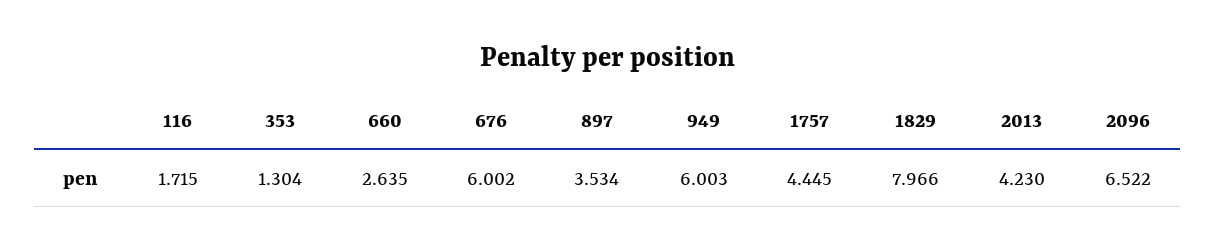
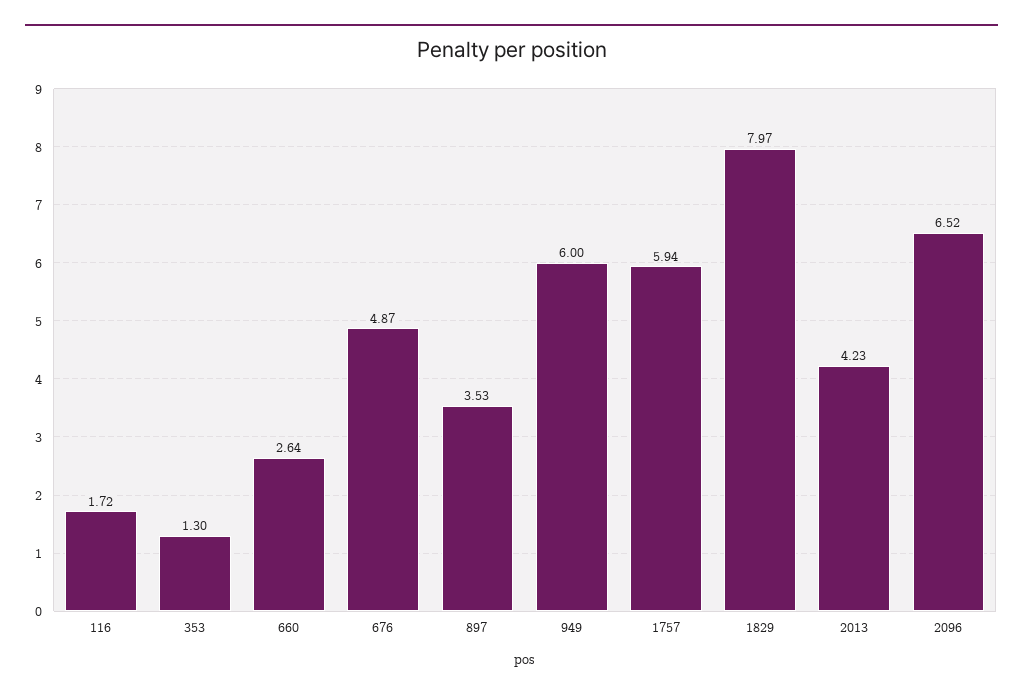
676: 6.002 -> 4.87
1757: 4.445 -> 5.94

